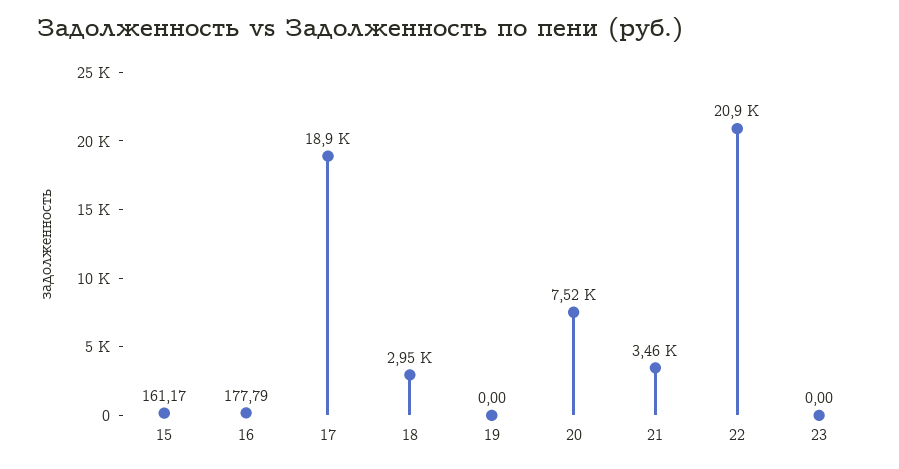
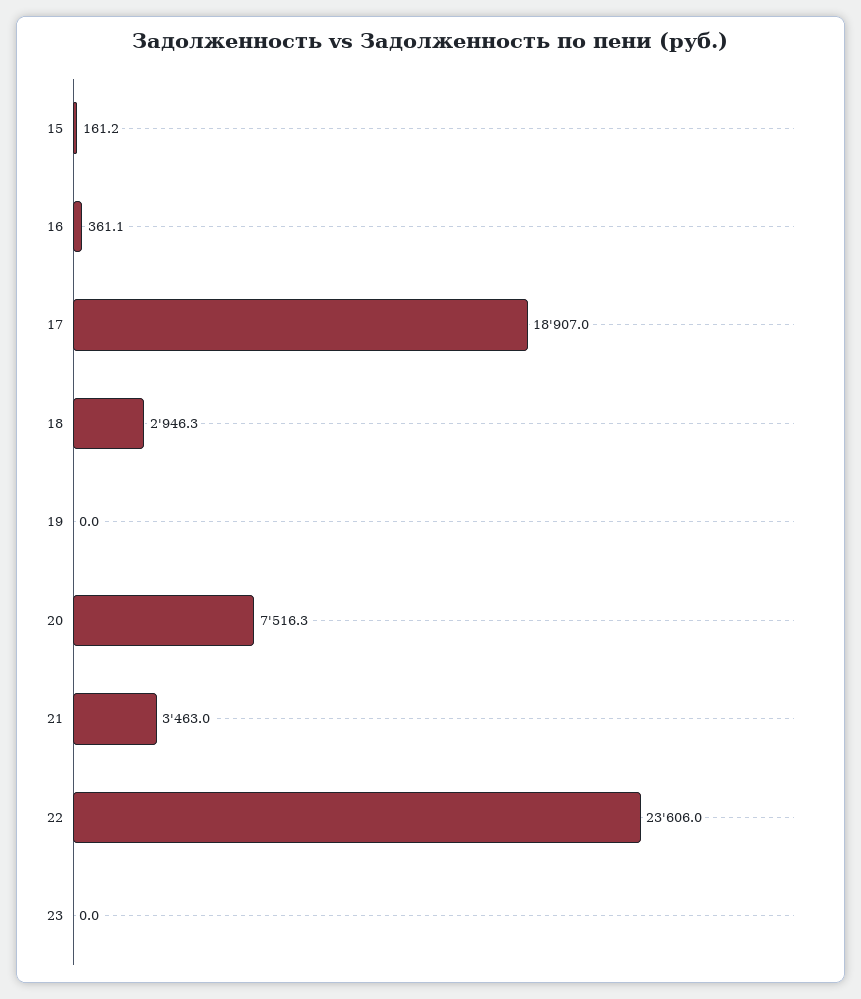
16: 177.79 -> 361.1
22: 20900 -> 23606

